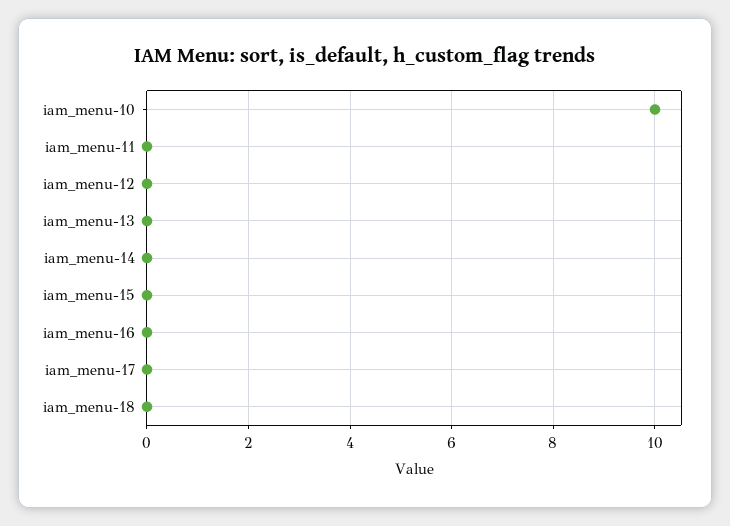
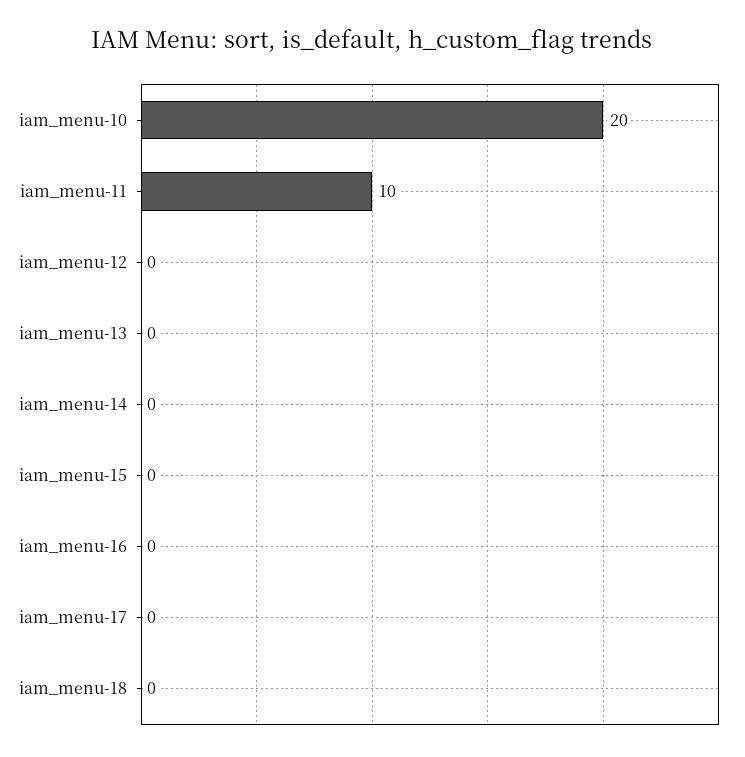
iam_menu-10: 10 -> 20
iam_menu-11: 0 -> 10

